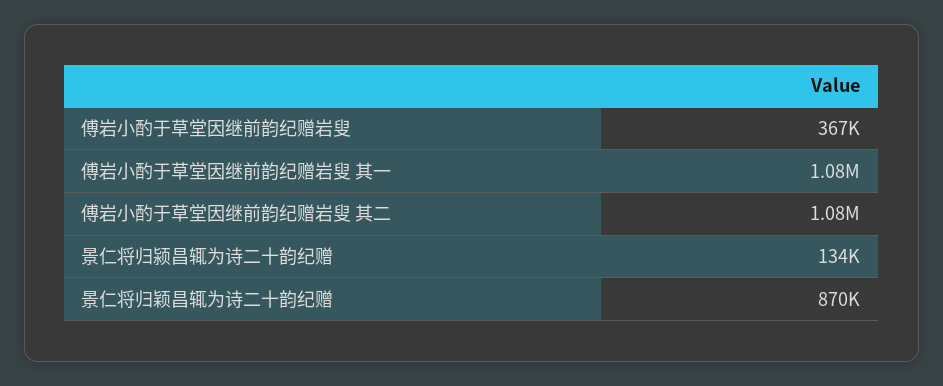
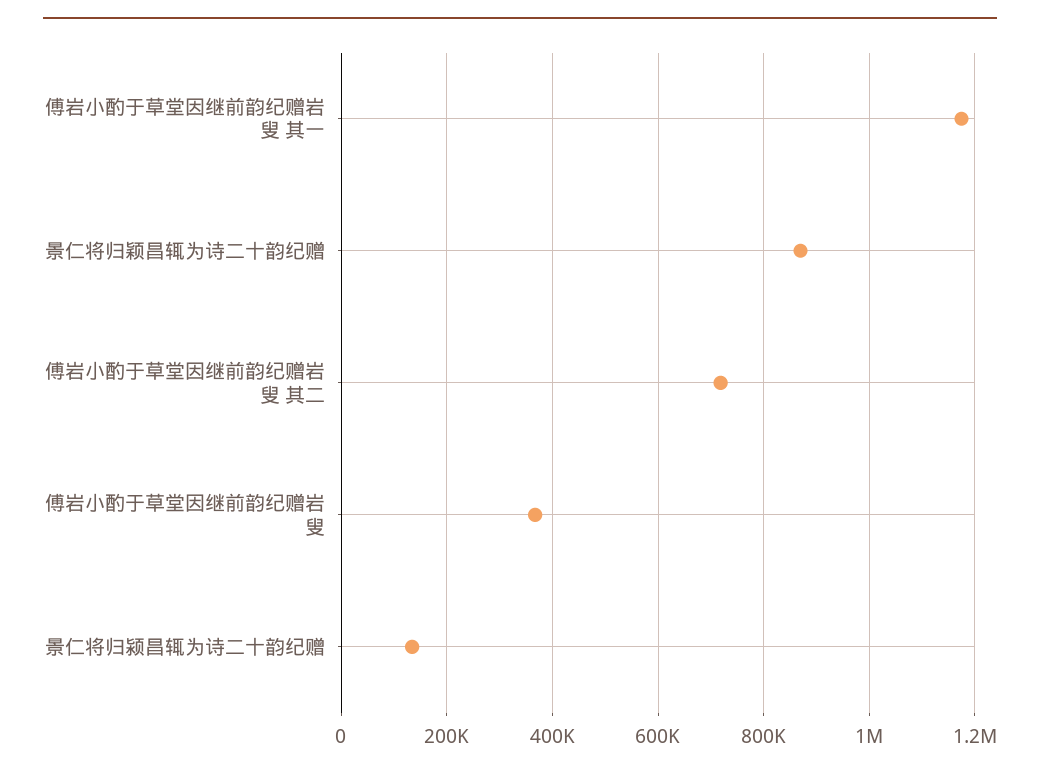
傅岩小酌于草堂因继前韵纪赠岩叟 其一: 1080000 -> 1180000
傅岩小酌于草堂因继前韵纪赠岩叟 其二: 1080000 -> 720000

